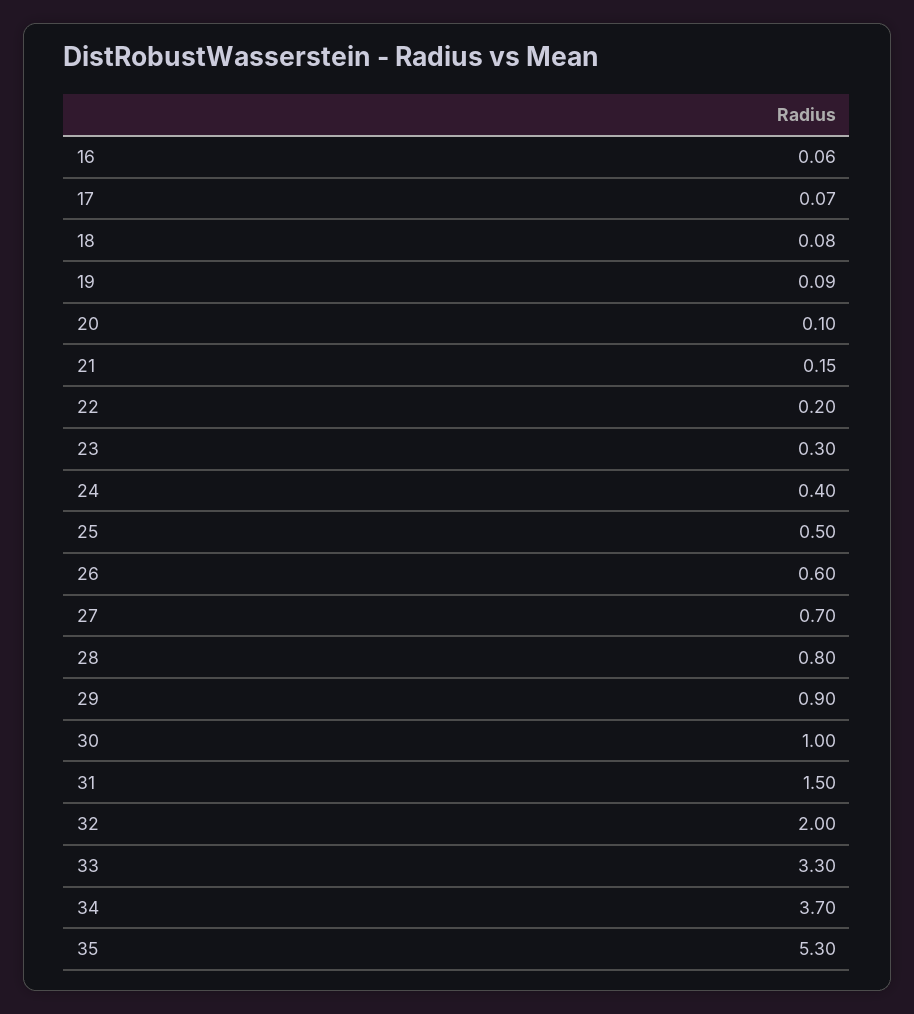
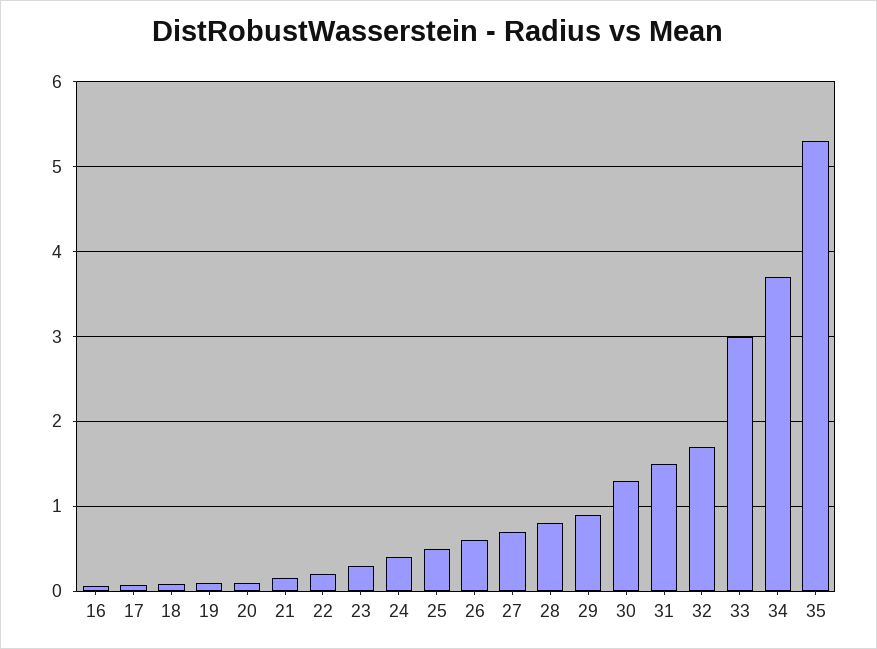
30: 1 -> 1.3
32: 2 -> 1.7
33: 3.3 -> 3

